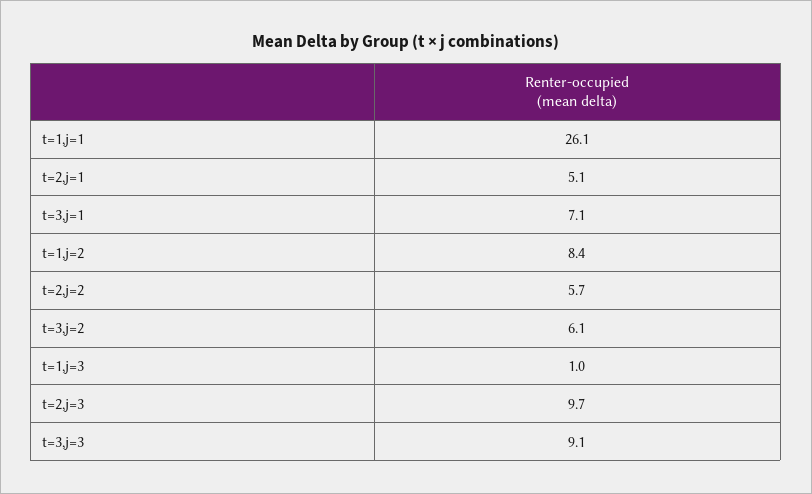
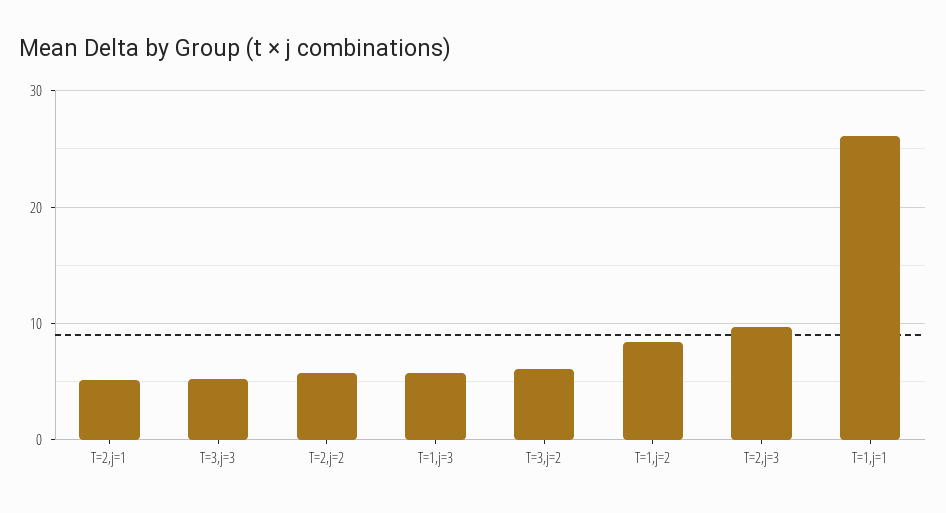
t=3,j=1: 7.1 -> none
t=1,j=3: 1 -> 6
t=3,j=3: 9.1 -> 5

